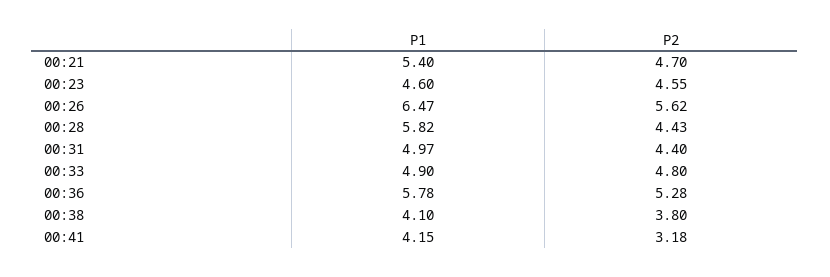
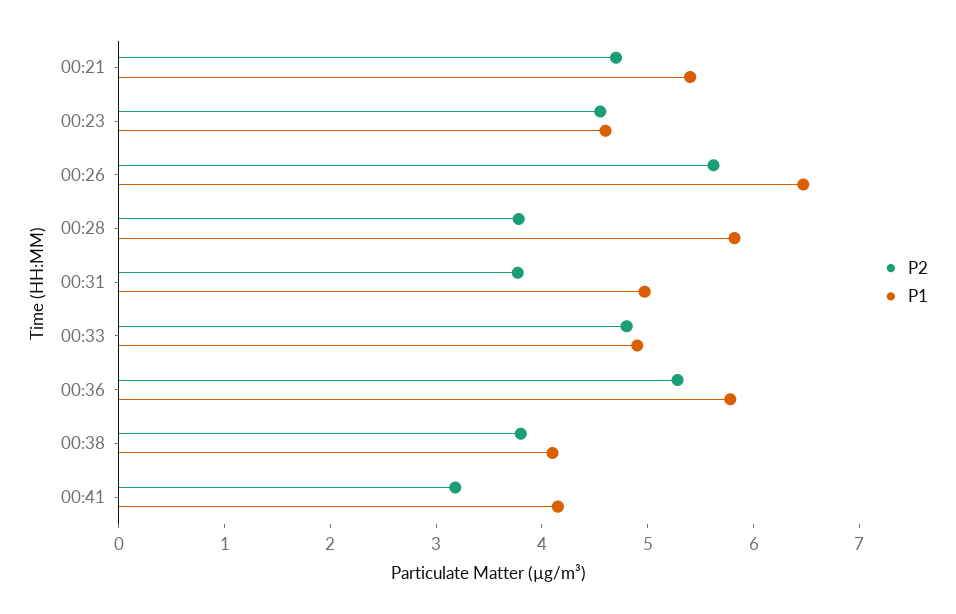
P2, 00:28: 4.43 -> 3.8
P2, 00:31: 4.4 -> 3.8

